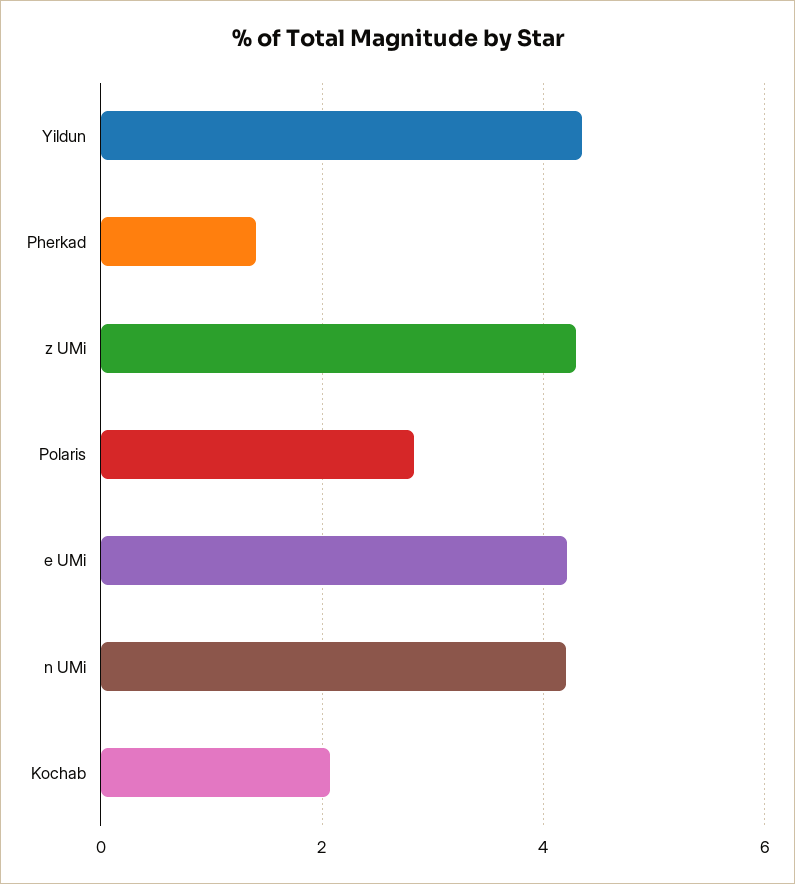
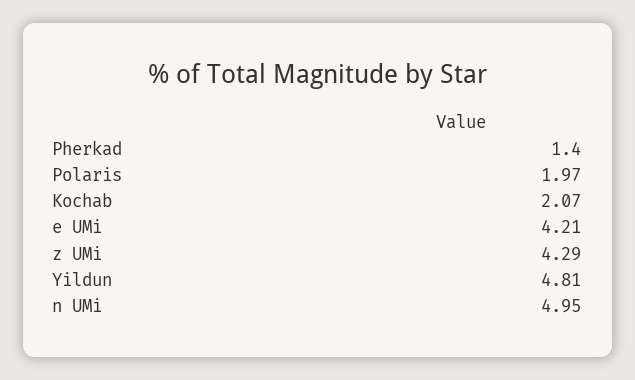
Yildun: 4.4 -> 4.81
Polaris: 2.8 -> 1.97
n UMi: 4.2 -> 4.95

